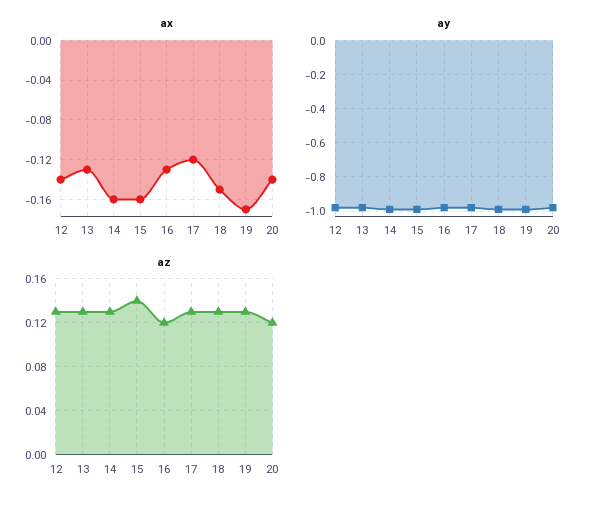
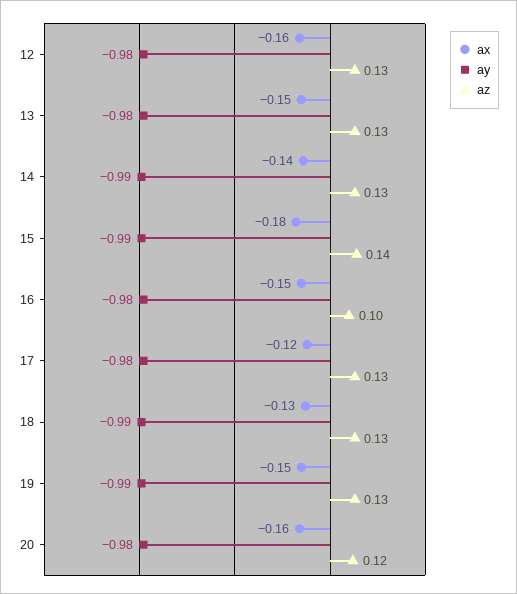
ax, 12: -0.14 -> -0.16
ax, 13: -0.13 -> -0.15
ax, 14: -0.16 -> -0.14
ax, 15: -0.16 -> -0.18
ax, 16: -0.13 -> -0.15
ax, 18: -0.15 -> -0.13
ax, 19: -0.17 -> -0.15
ax, 20: -0.14 -> -0.16
az, 16: 0.12 -> 0.1

